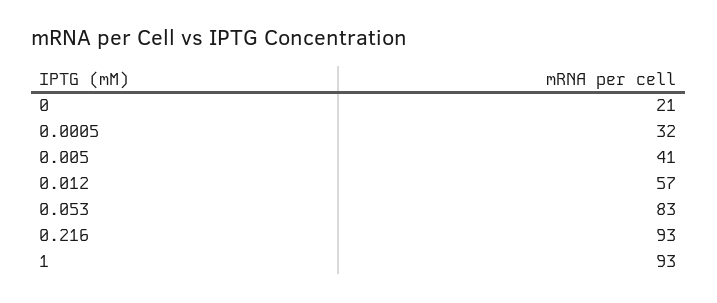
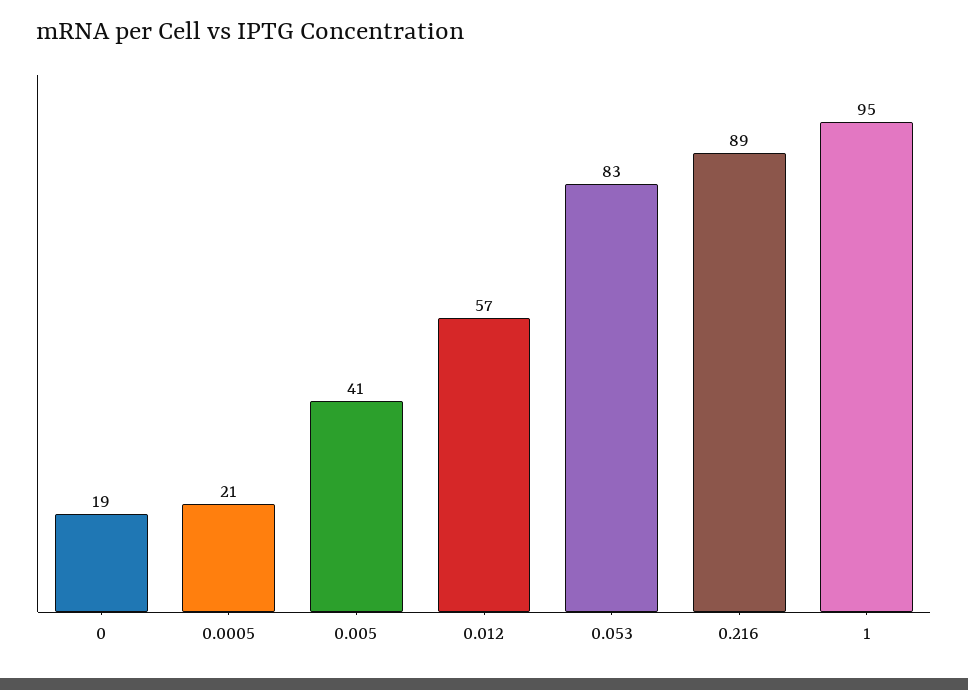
0: 21 -> 19
0.0005: 32 -> 21
0.216: 93 -> 89
1: 93 -> 95

